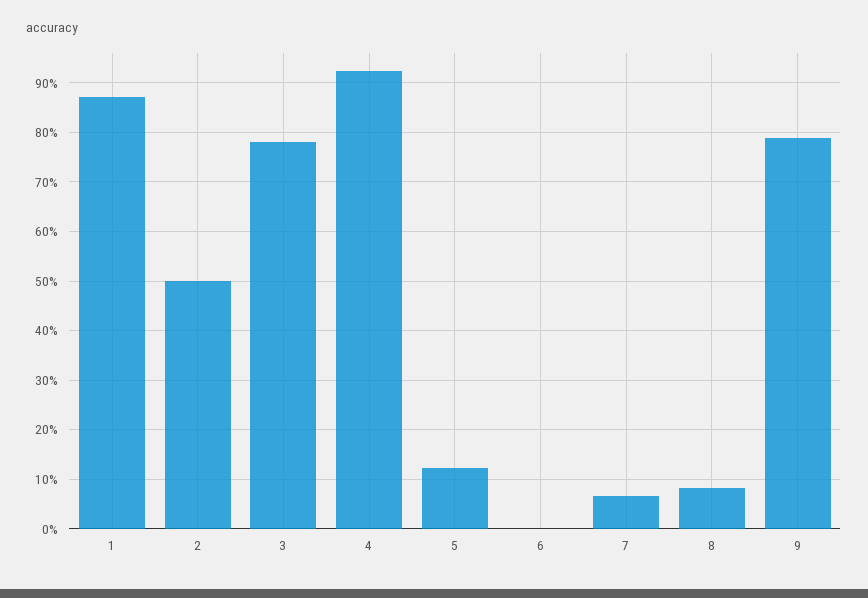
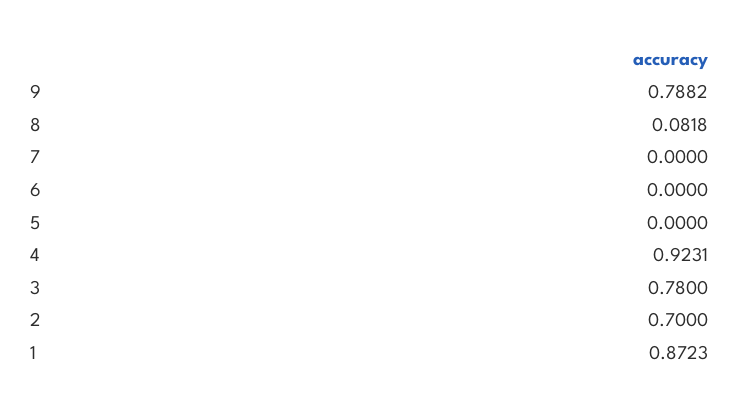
2: 0.5 -> 0.7
5: 0.12 -> 0
7: 0.06 -> 0

